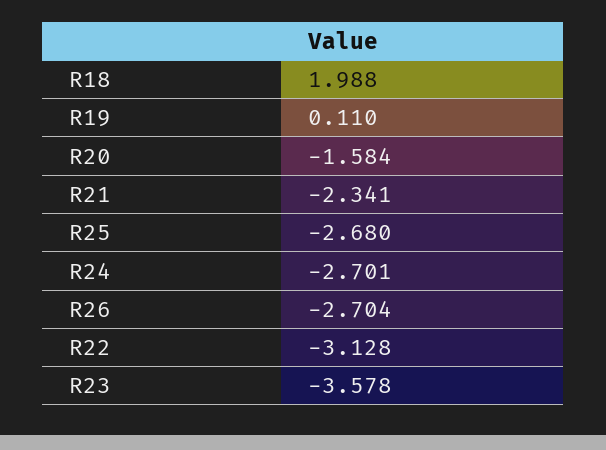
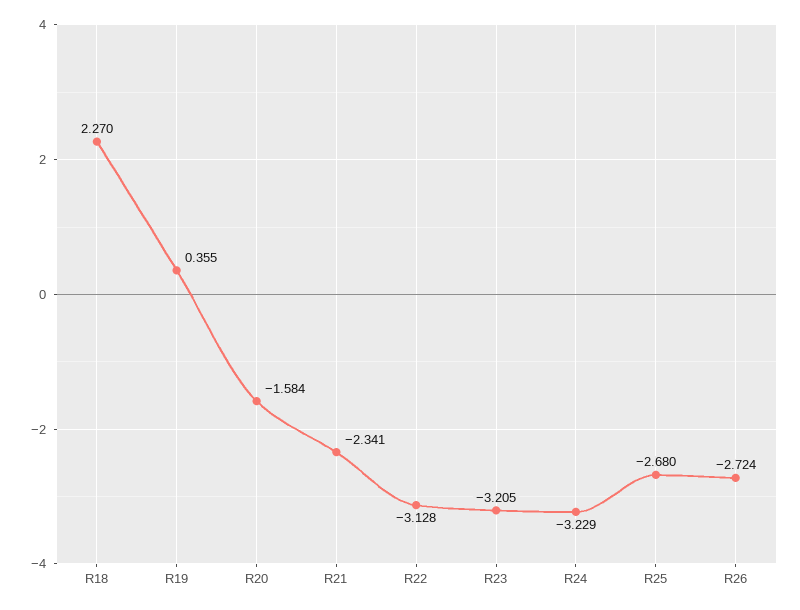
R18: 1.988 -> 2.27
R19: 0.11 -> 0.355
R24: -2.701 -> -3.229
R26: -2.704 -> -2.724
R23: -3.578 -> -3.205

